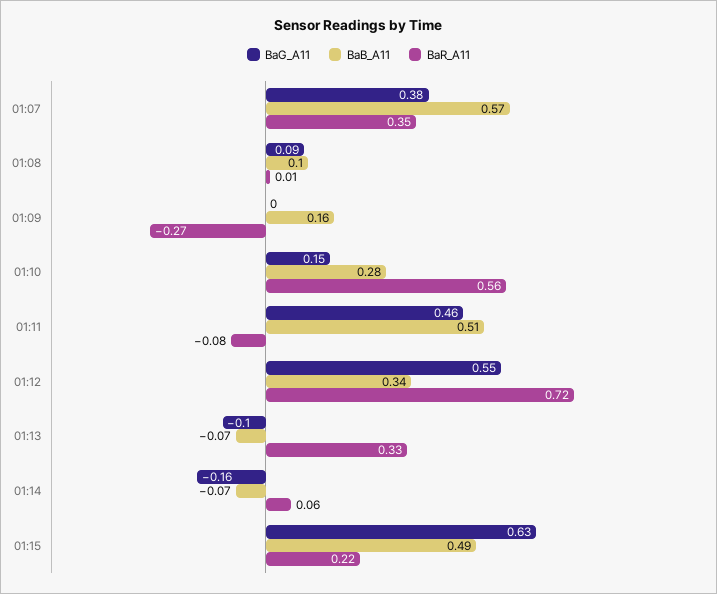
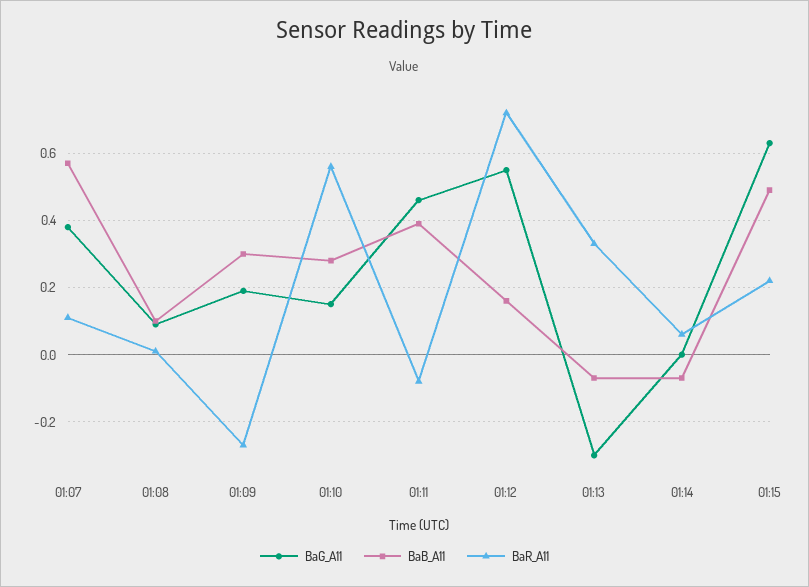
BaR_A11, 01:07: 0.35 -> 0.1
BaG_A11, 01:09: 0 -> 0.2
BaB_A11, 01:09: 0.16 -> 0.3
BaB_A11, 01:11: 0.51 -> 0.4
BaB_A11, 01:12: 0.34 -> 0.15
BaG_A11, 01:13: -0.1 -> -0.3
BaG_A11, 01:14: -0.16 -> 0

